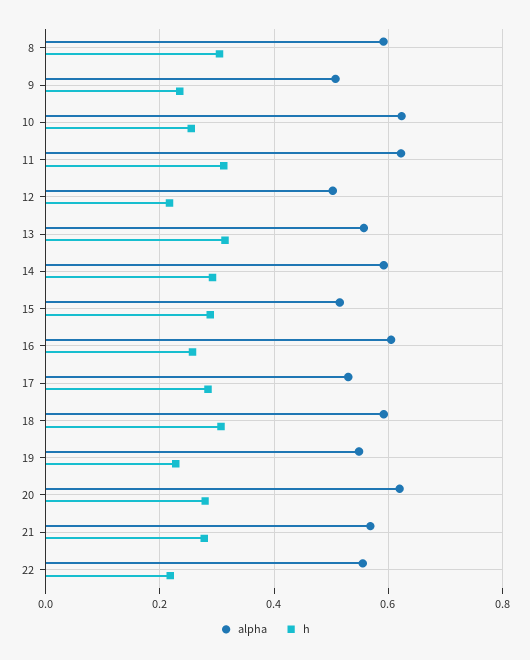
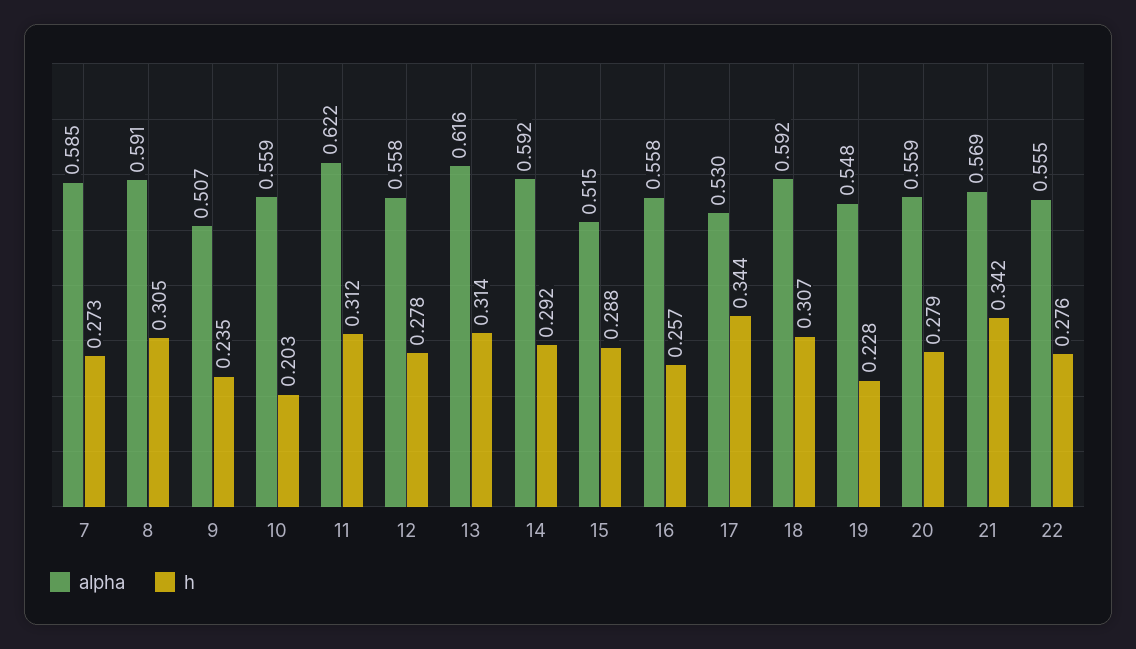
alpha, 10: 0.62 -> 0.559
h, 10: 0.26 -> 0.203
alpha, 12: 0.5 -> 0.558
h, 12: 0.22 -> 0.278
alpha, 13: 0.56 -> 0.616
alpha, 16: 0.6 -> 0.558
h, 17: 0.28 -> 0.344
alpha, 20: 0.62 -> 0.559
h, 21: 0.28 -> 0.342
h, 22: 0.22 -> 0.276
alpha, 7: none -> 0.585
h, 7: none -> 0.273

